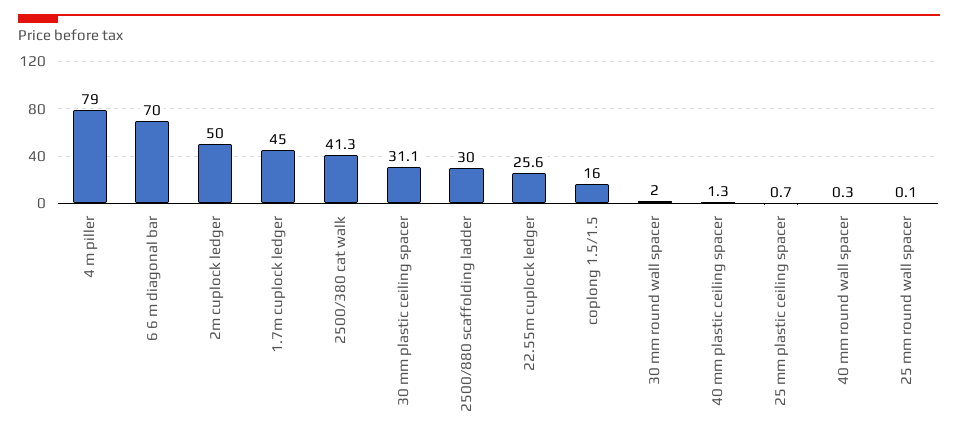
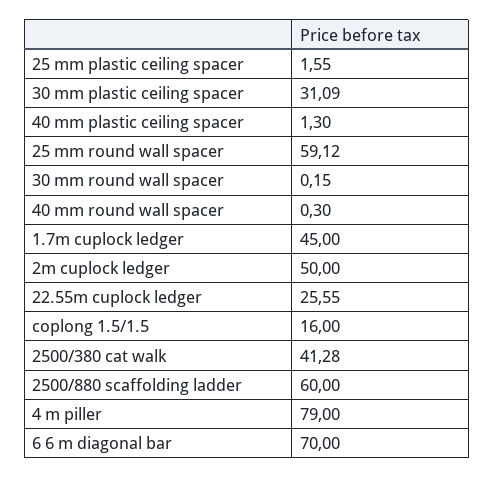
2500/880 scaffolding ladder: 30 -> 60
30 mm round wall spacer: 2 -> 0.15
25 mm plastic ceiling spacer: 0.7 -> 1.55
25 mm round wall spacer: 0.1 -> 59.12

